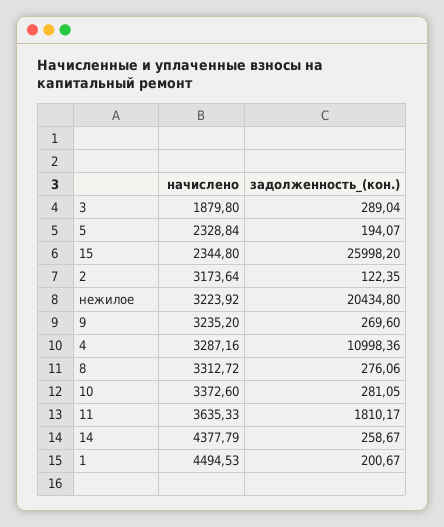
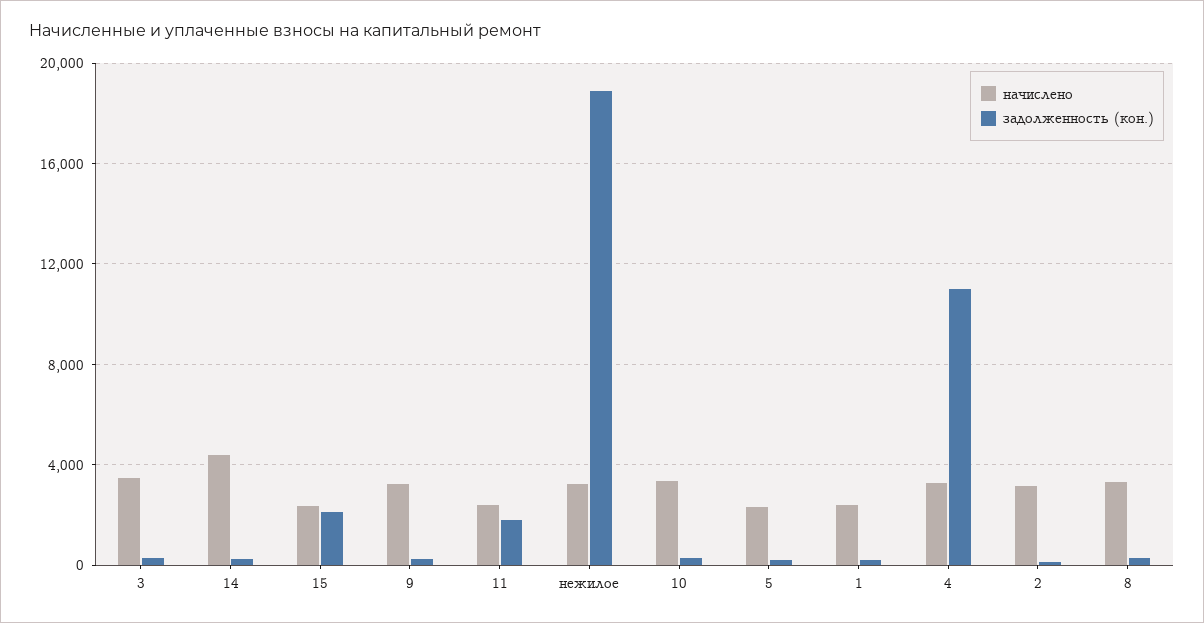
начислено, 3: 1879.8 -> 3500
задолженность_(кон.), 15: 25998.2 -> 2000
задолженность_(кон.), нежилое: 20434.8 -> 19000
начислено, 11: 3635.33 -> 2500
начислено, 1: 4494.53 -> 2500

